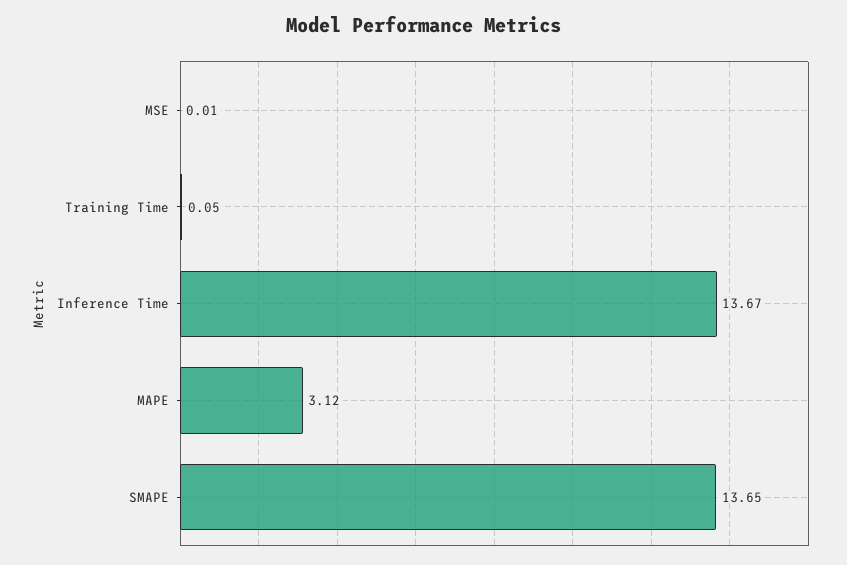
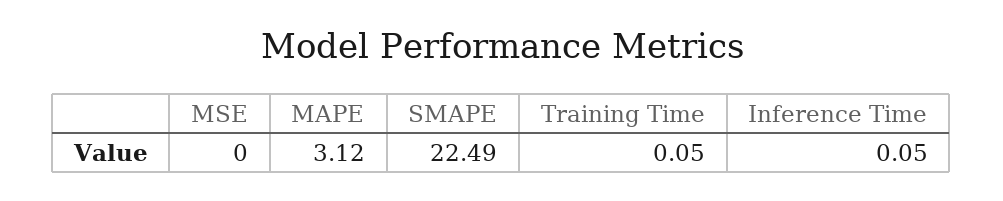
MSE: 0.01 -> 0
Inference Time: 13.67 -> 0.05
SMAPE: 13.65 -> 22.49

